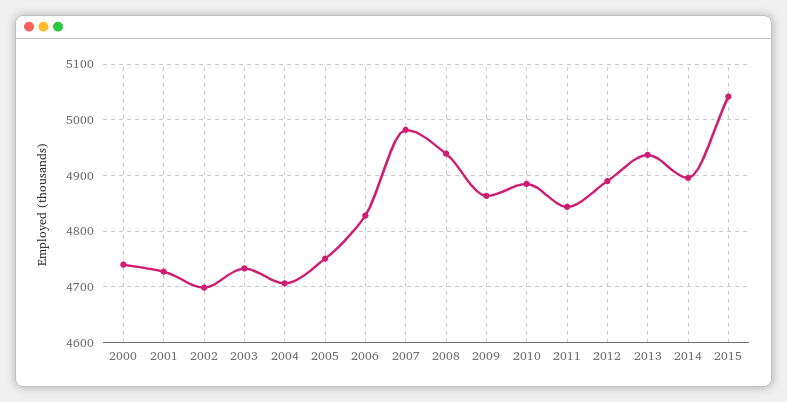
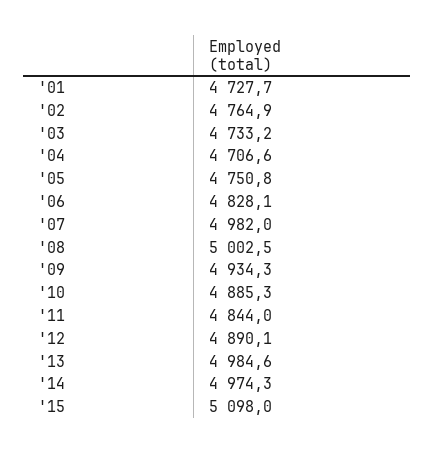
2000: 4740 -> none
2002: 4700 -> 4764.9
2008: 4940 -> 5002.5
2009: 4860 -> 4934.3
2013: 4940 -> 4984.6
2014: 4900 -> 4974.3
2015: 5040 -> 5098

